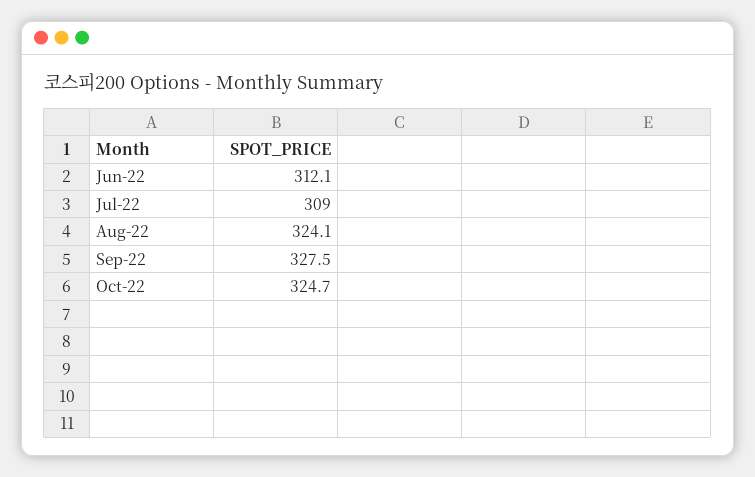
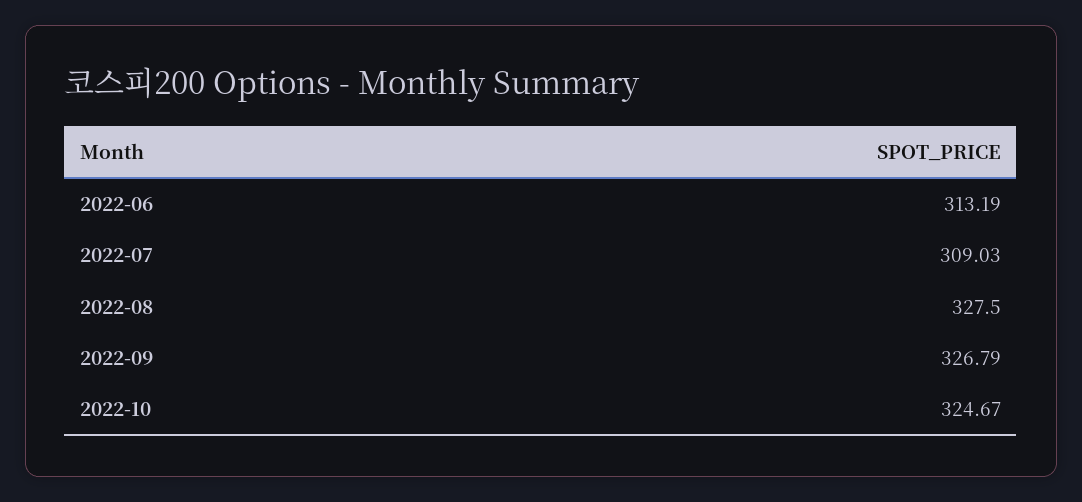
Jun-22: 312.1 -> 313.19
Aug-22: 324.1 -> 327.5
Sep-22: 327.5 -> 326.79

